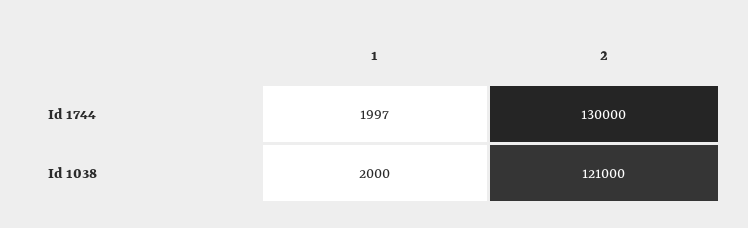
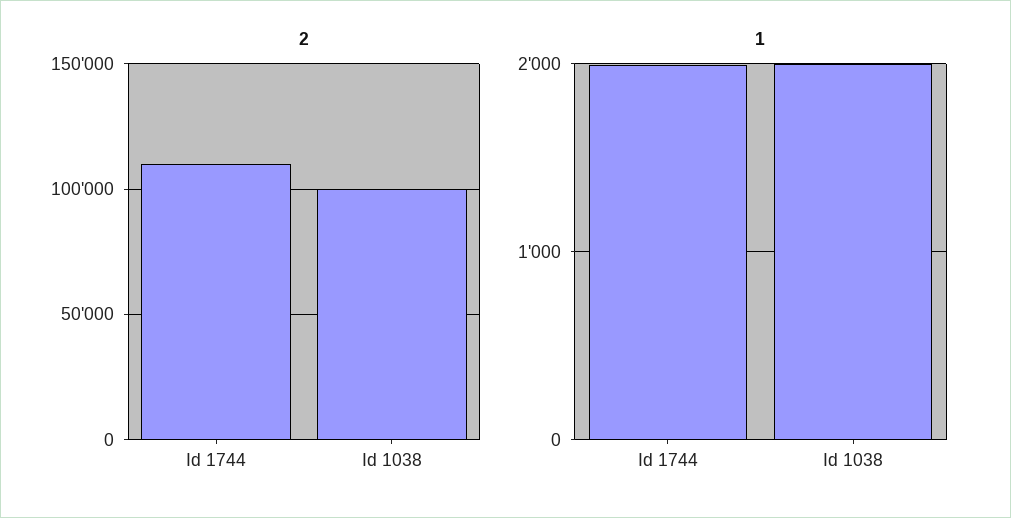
2, Id 1744: 130000 -> 110000
2, Id 1038: 121000 -> 100000

